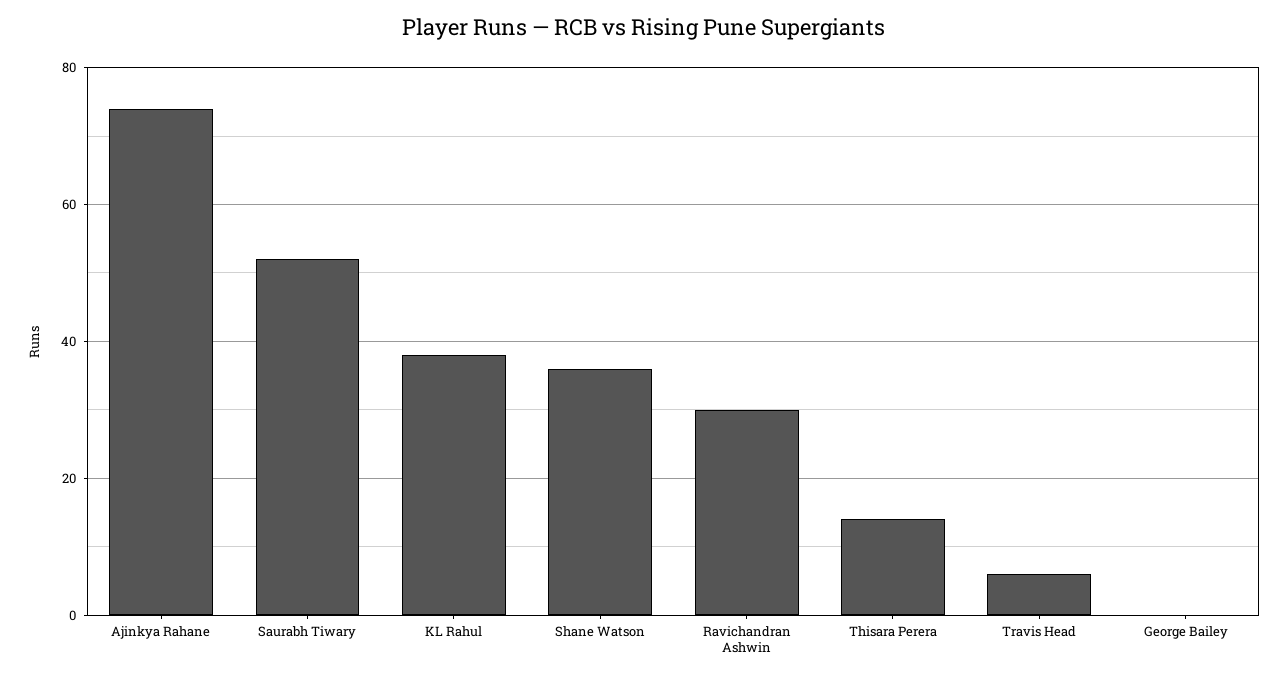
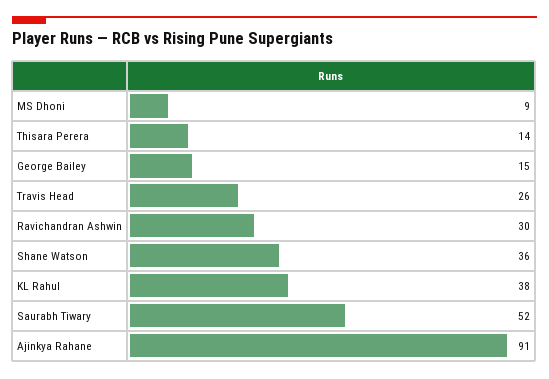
Ajinkya Rahane: 75 -> 91
Travis Head: 5 -> 26
George Bailey: 0 -> 15
MS Dhoni: none -> 9

